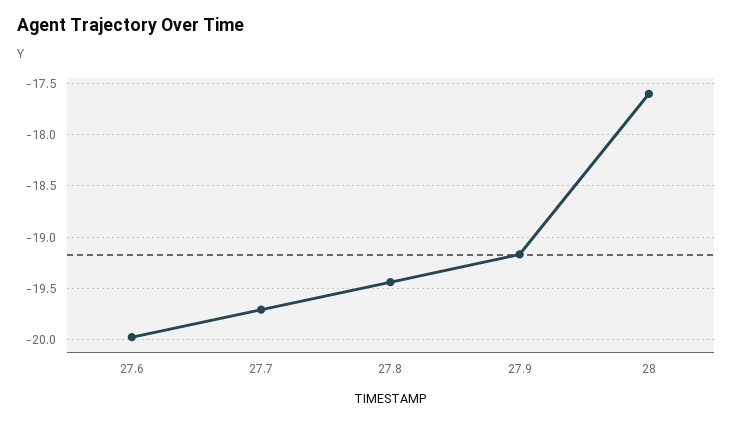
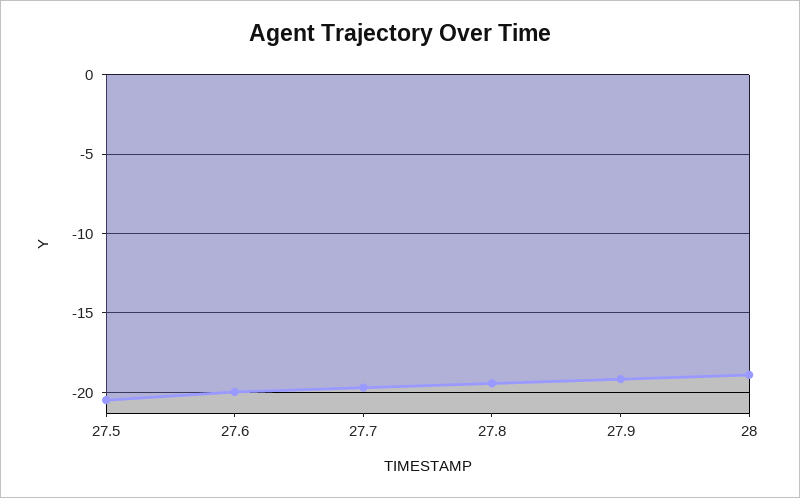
28: -17.6 -> -19
27.5: none -> -20.5

